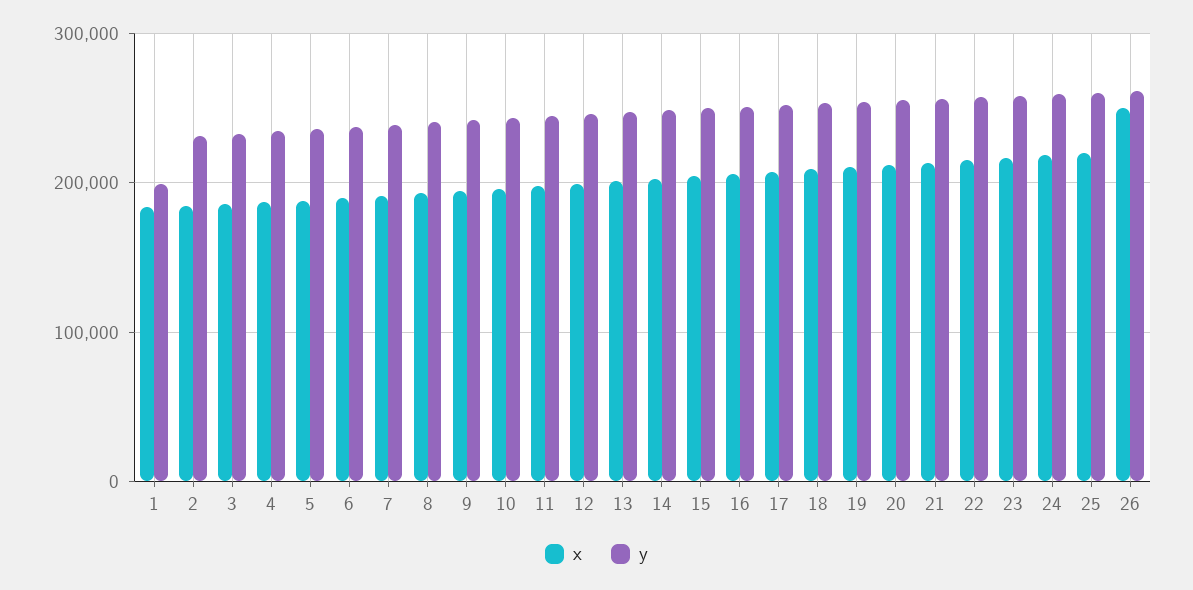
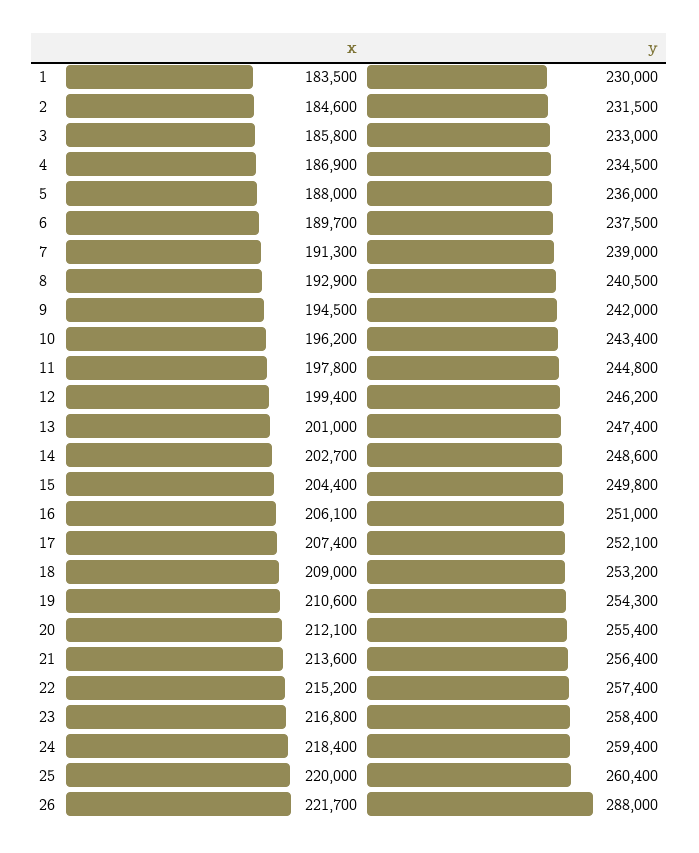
y, 1: 200000 -> 230000
x, 26: 250000 -> 221700
y, 26: 260000 -> 288000

